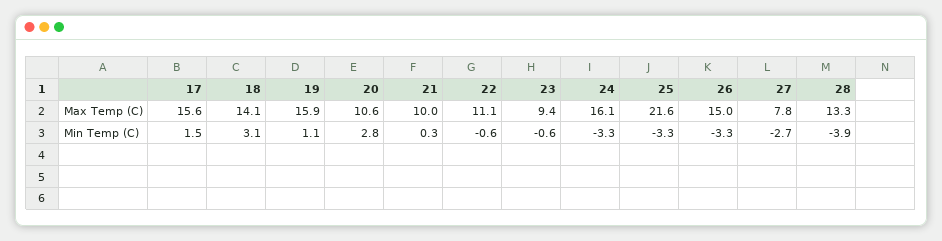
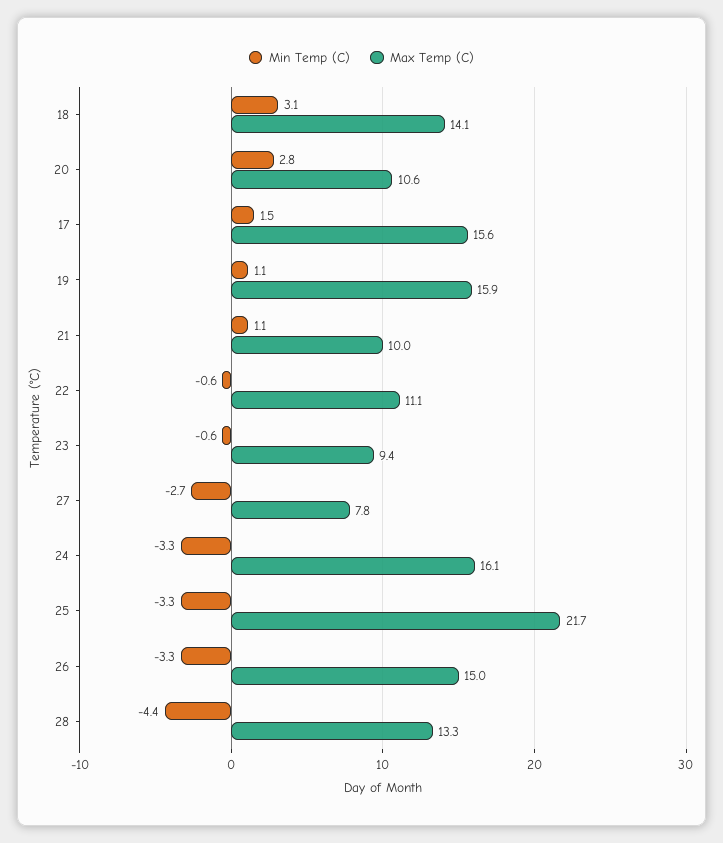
Max Temp (C), 25: 21.6 -> 21.7
Min Temp (C), 21: 0.3 -> 1.1
Min Temp (C), 28: -3.9 -> -4.4

